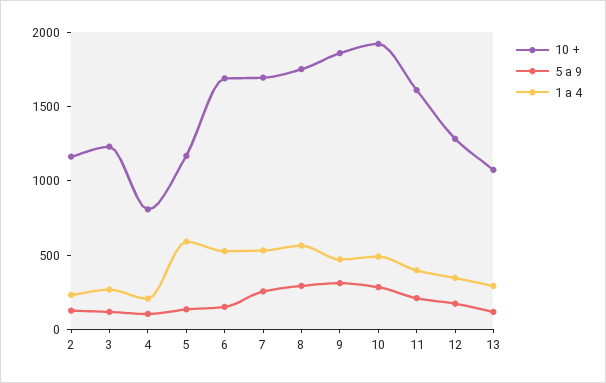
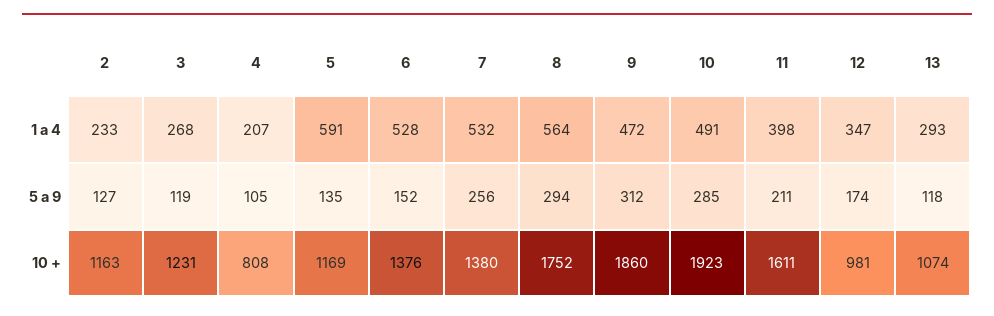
10 +, 6: 1700 -> 1376
10 +, 7: 1700 -> 1380
10 +, 12: 1300 -> 981

